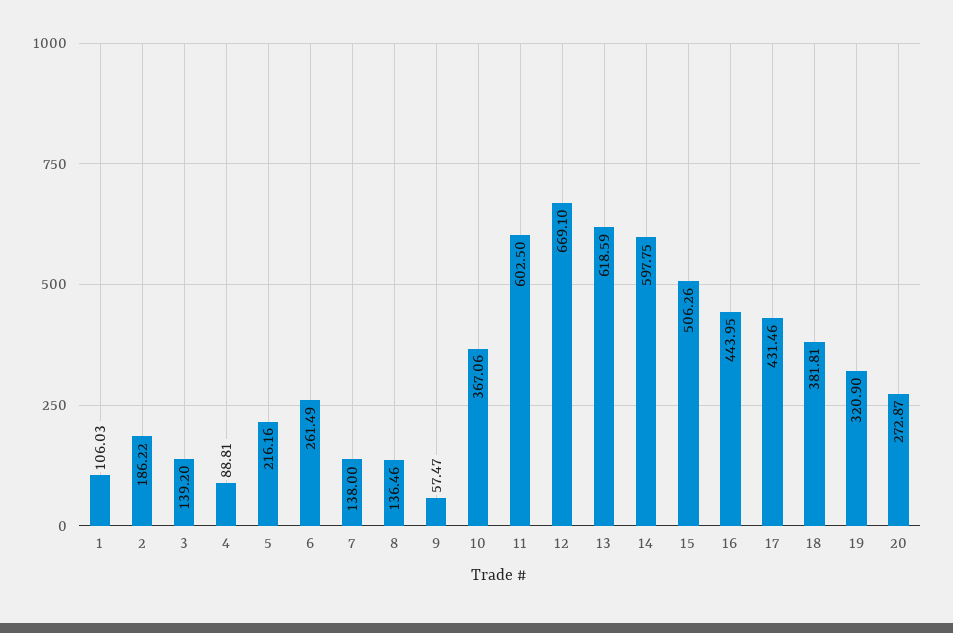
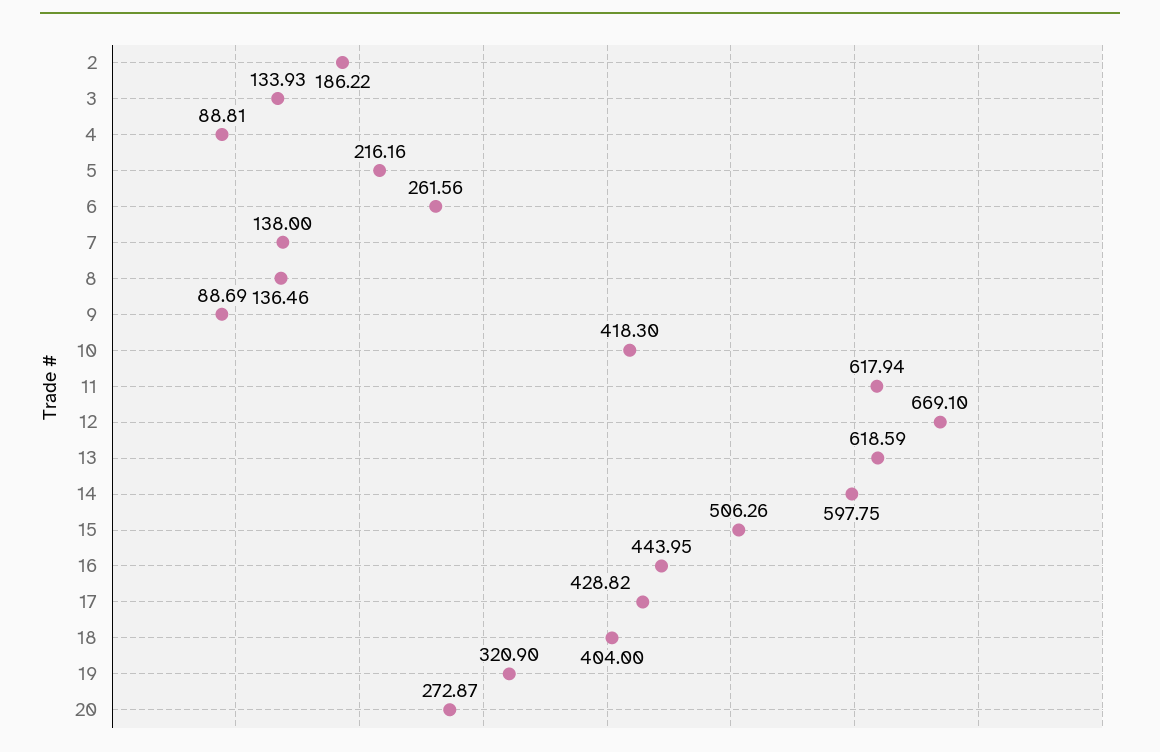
1: 106.03 -> none
3: 139.2 -> 133.93
6: 261.49 -> 261.56
9: 57.47 -> 88.69
10: 367.06 -> 418.3
11: 602.5 -> 617.94
17: 431.46 -> 428.82
18: 381.81 -> 404

